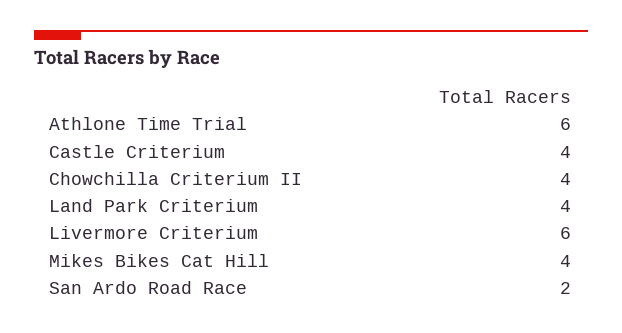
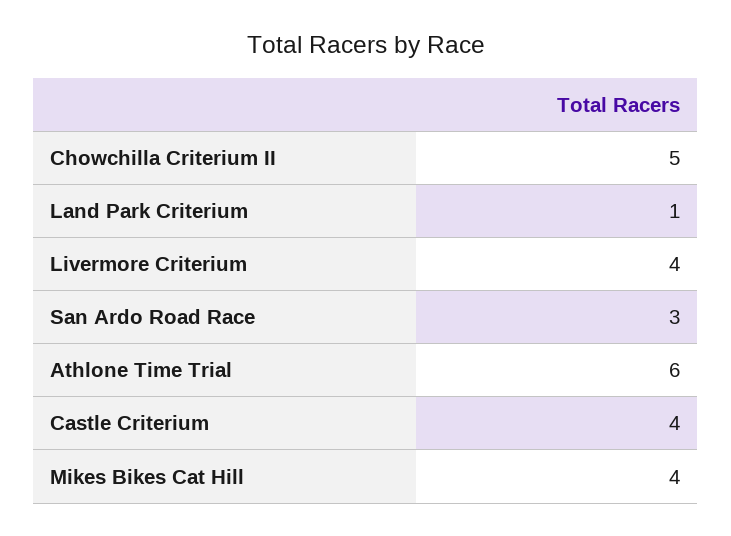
Chowchilla Criterium II: 4 -> 5
Land Park Criterium: 4 -> 1
Livermore Criterium: 6 -> 4
San Ardo Road Race: 2 -> 3

